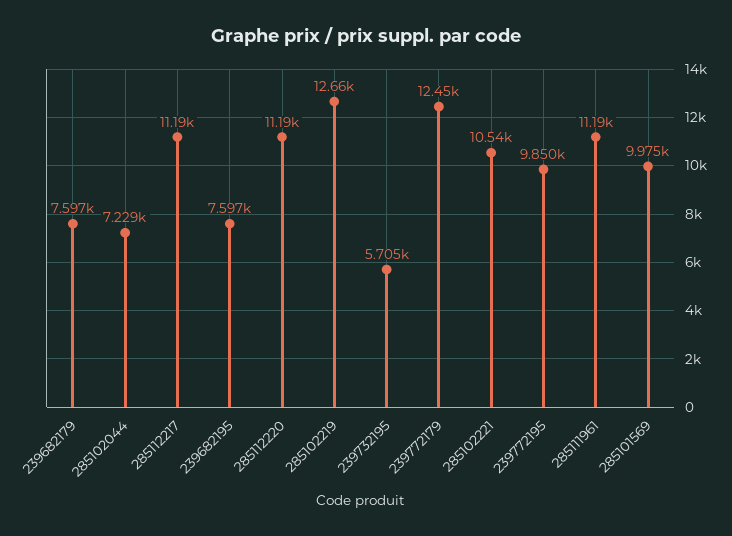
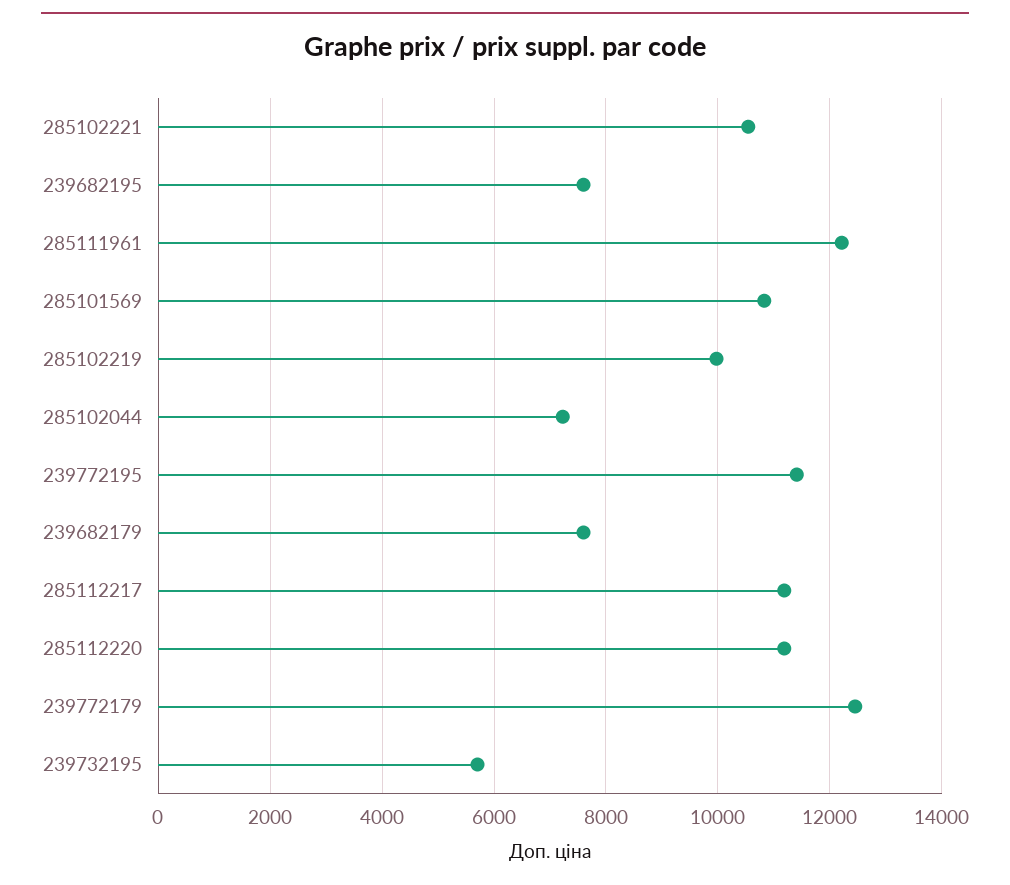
285102219: 12660 -> 10000
239772195: 9850 -> 11400
285111961: 11190 -> 12200
285101569: 9975 -> 10800

